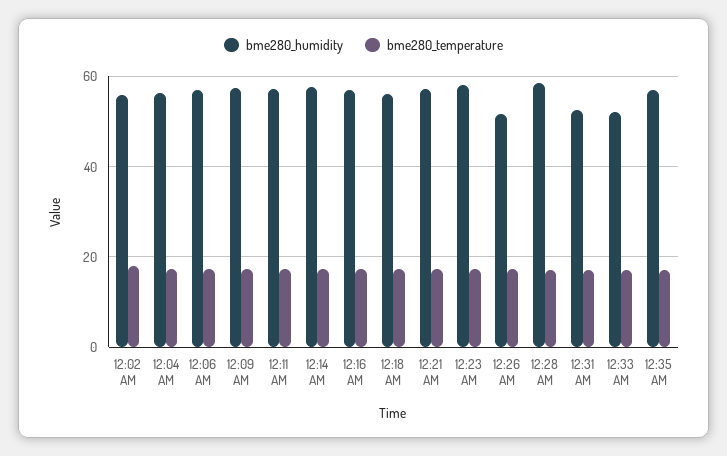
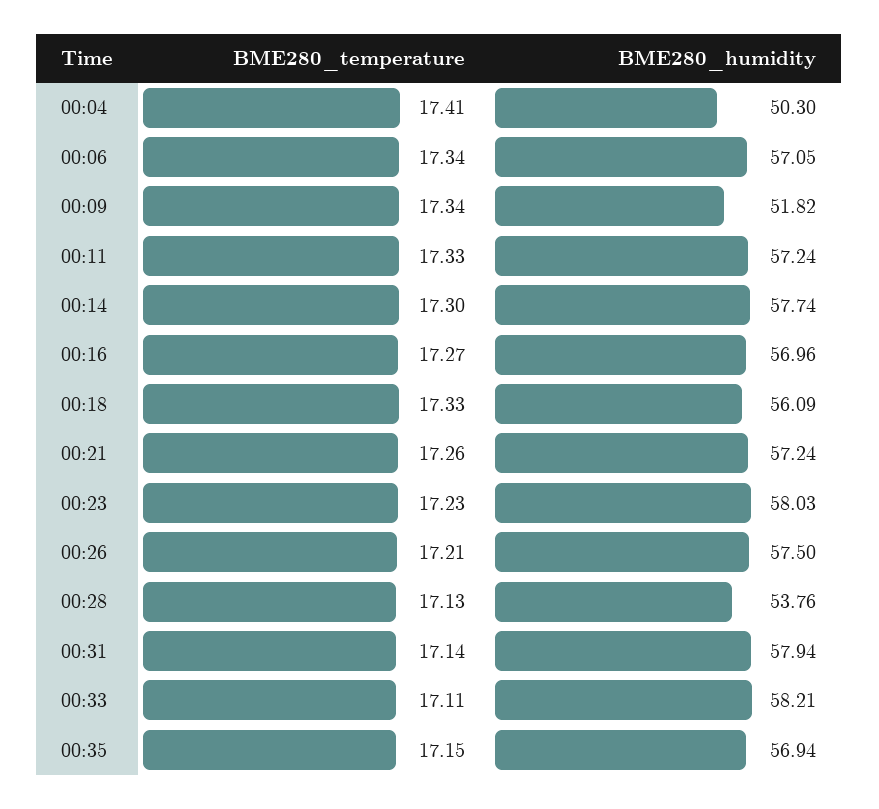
bme280_humidity, 12:02 AM: 56 -> none
bme280_temperature, 12:02 AM: 18 -> none
bme280_humidity, 12:04 AM: 56 -> 50.3
bme280_humidity, 12:09 AM: 58 -> 51.82
bme280_humidity, 12:26 AM: 52 -> 57.5
bme280_humidity, 12:28 AM: 58 -> 53.76
bme280_humidity, 12:31 AM: 52 -> 57.94
bme280_humidity, 12:33 AM: 52 -> 58.21

